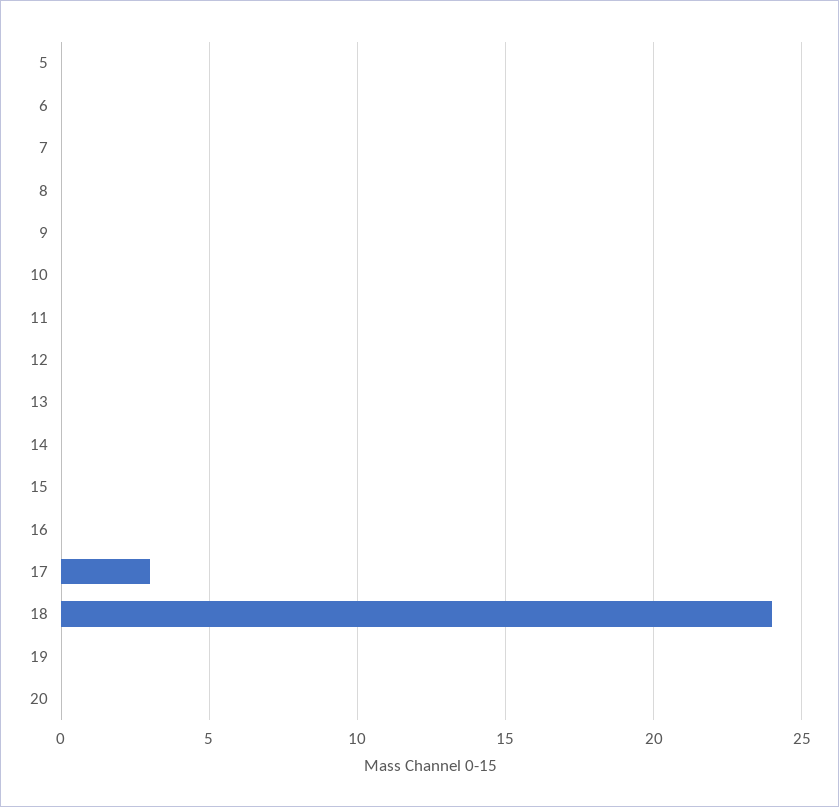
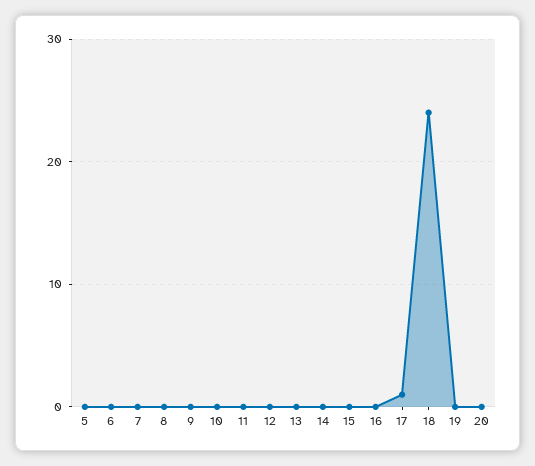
17: 3 -> 1

